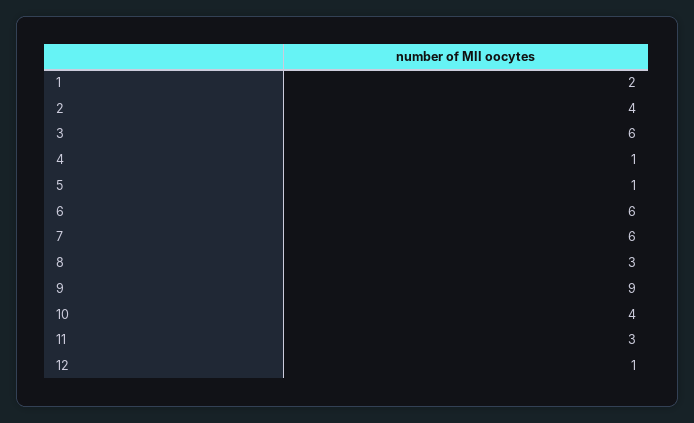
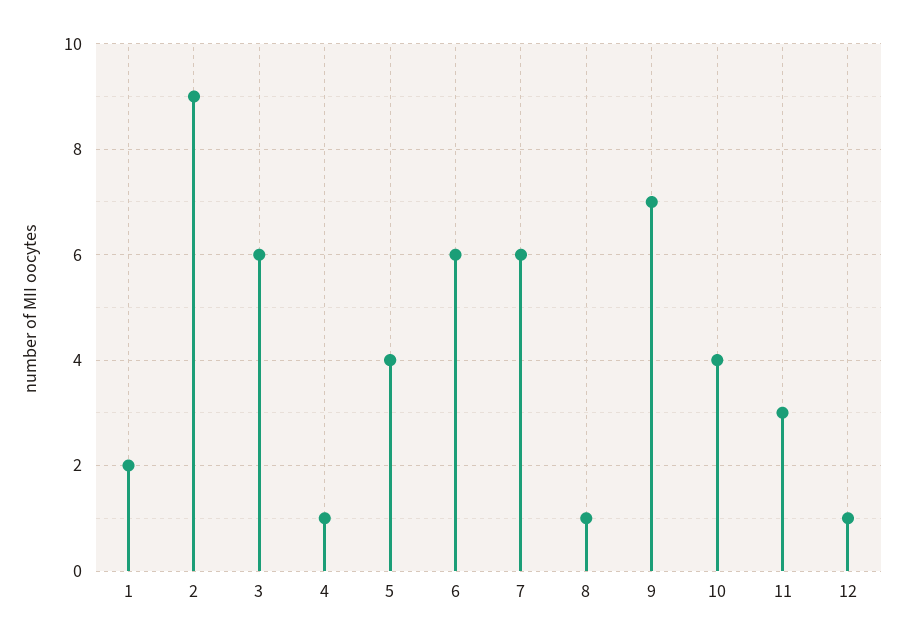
2: 4 -> 9
5: 1 -> 4
8: 3 -> 1
9: 9 -> 7

